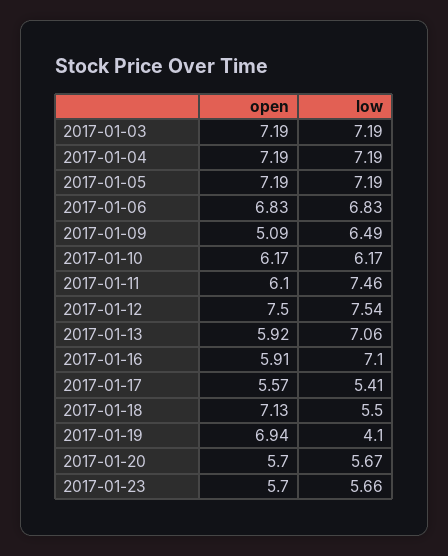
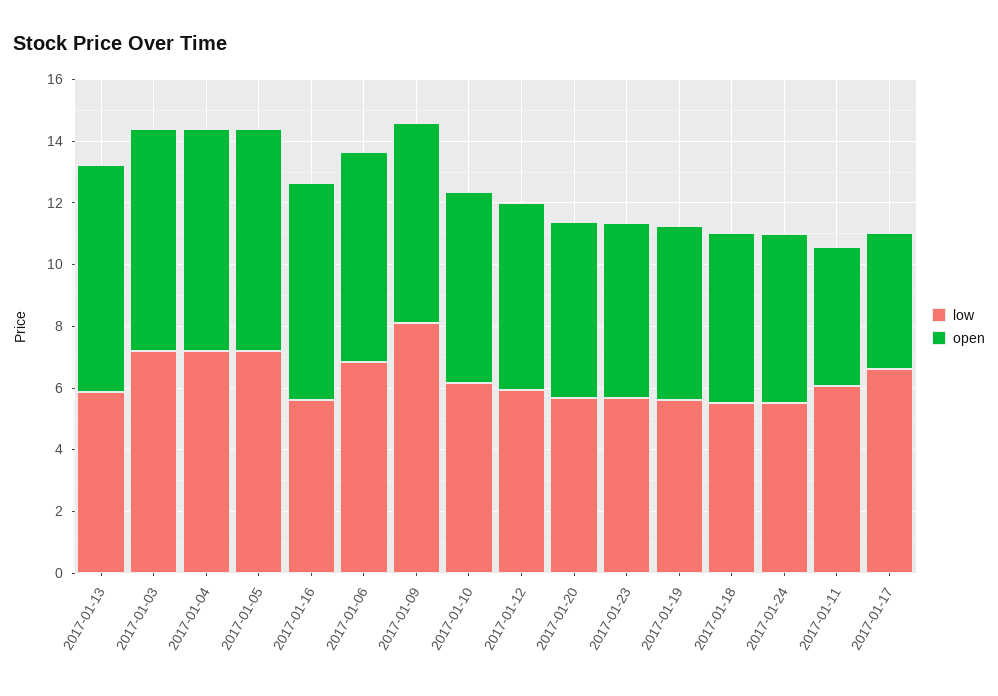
open, 2017-01-09: 5.09 -> 6.5
low, 2017-01-09: 6.49 -> 8
open, 2017-01-11: 6.1 -> 4.5
low, 2017-01-11: 7.46 -> 6
open, 2017-01-12: 7.5 -> 6
low, 2017-01-12: 7.54 -> 6
open, 2017-01-13: 5.92 -> 7.5
low, 2017-01-13: 7.06 -> 6
open, 2017-01-16: 5.91 -> 7
low, 2017-01-16: 7.1 -> 5.5
open, 2017-01-17: 5.57 -> 4.5
low, 2017-01-17: 5.41 -> 6.5
open, 2017-01-18: 7.13 -> 5.5
open, 2017-01-19: 6.94 -> 5.5
low, 2017-01-19: 4.1 -> 5.5
low, 2017-01-24: none -> 5.5
open, 2017-01-24: none -> 5.5

